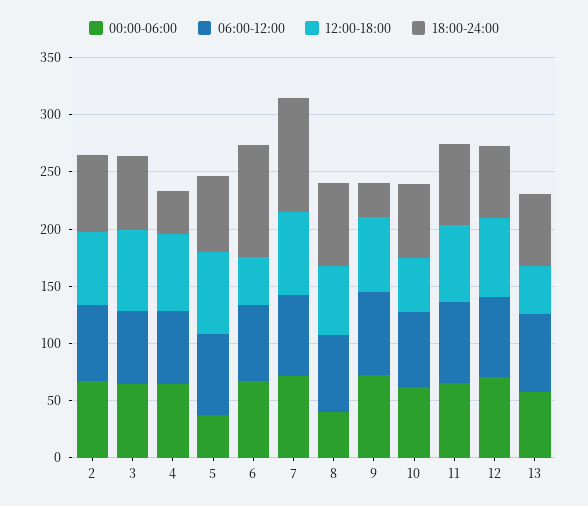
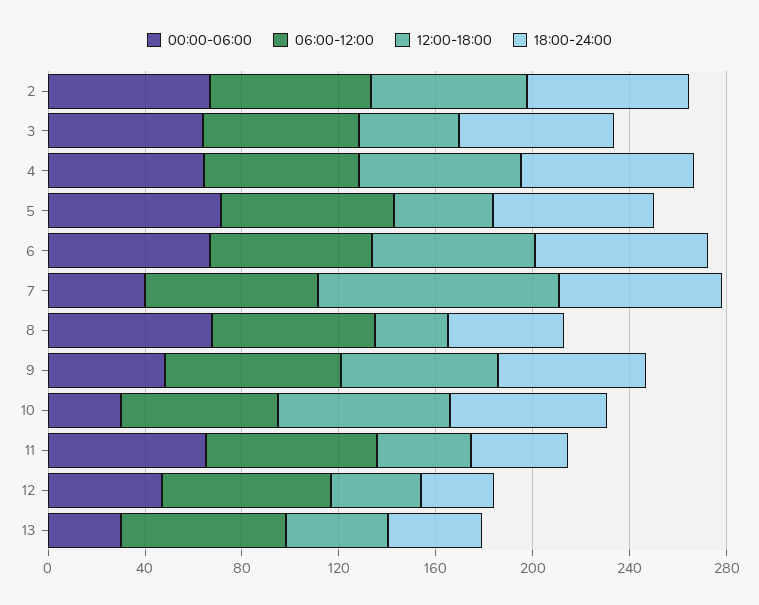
12:00-18:00, 3: 70 -> 40
18:00-24:00, 4: 40 -> 70
00:00-06:00, 5: 40 -> 70
12:00-18:00, 5: 70 -> 40
12:00-18:00, 6: 40 -> 70
18:00-24:00, 6: 100 -> 70
00:00-06:00, 7: 70 -> 40
12:00-18:00, 7: 70 -> 100
18:00-24:00, 7: 100 -> 70
00:00-06:00, 8: 40 -> 70
12:00-18:00, 8: 60 -> 30
18:00-24:00, 8: 70 -> 50
00:00-06:00, 9: 70 -> 50
18:00-24:00, 9: 30 -> 60
00:00-06:00, 10: 60 -> 30
12:00-18:00, 10: 50 -> 70
12:00-18:00, 11: 70 -> 40
18:00-24:00, 11: 70 -> 40
00:00-06:00, 12: 70 -> 50
12:00-18:00, 12: 70 -> 40
18:00-24:00, 12: 60 -> 30
00:00-06:00, 13: 60 -> 30
18:00-24:00, 13: 60 -> 40

